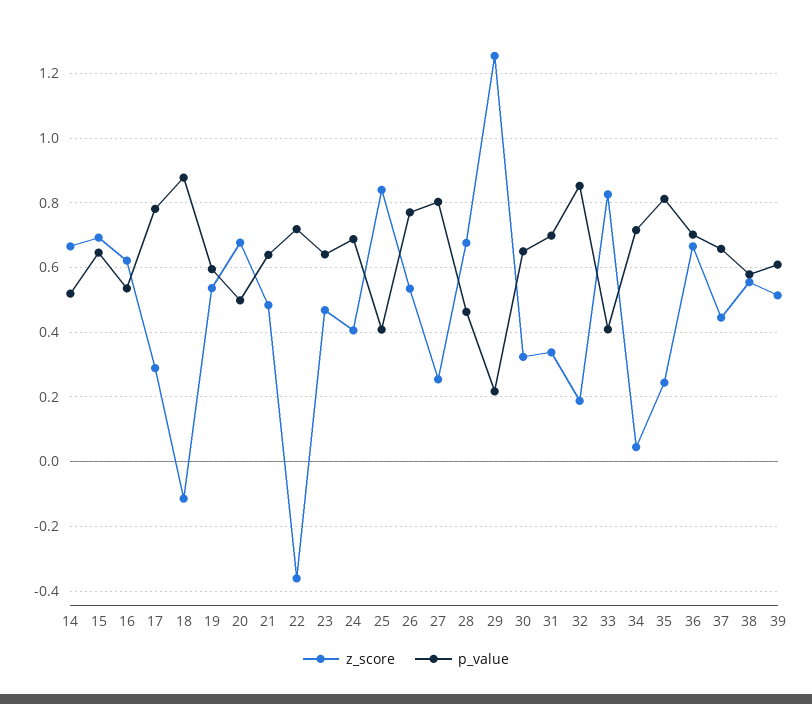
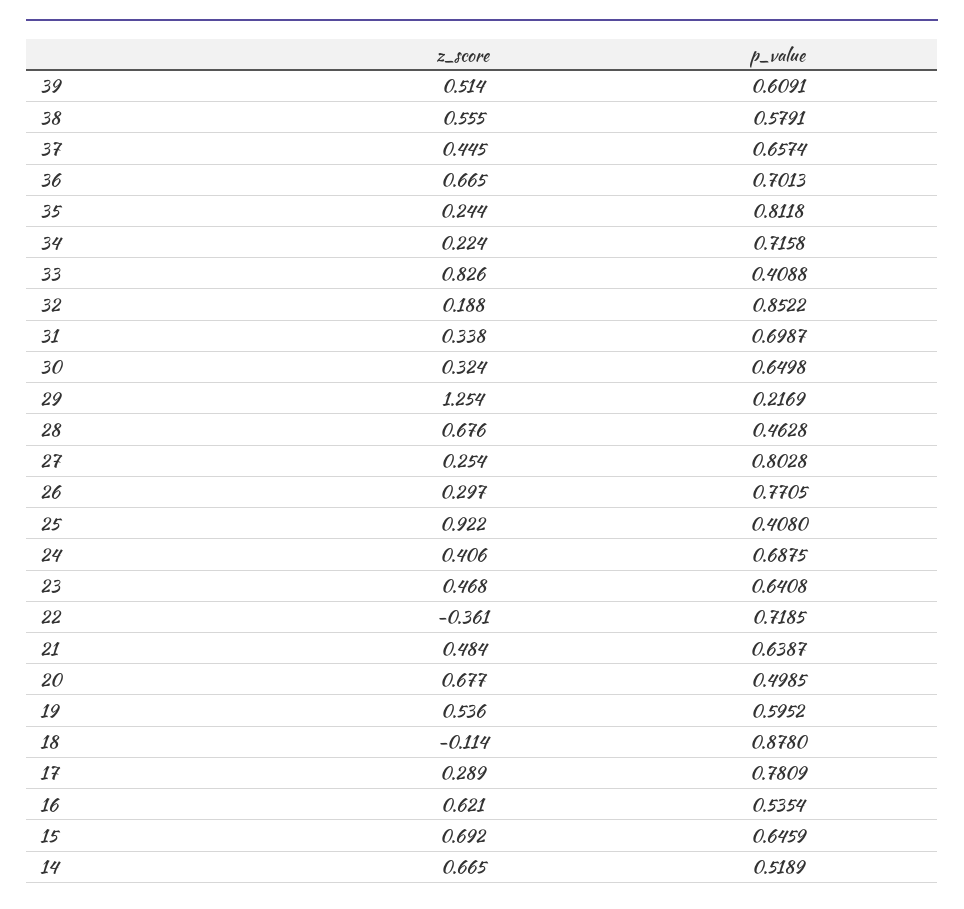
z_score, 25: 0.84 -> 0.922
z_score, 26: 0.54 -> 0.297
z_score, 34: 0.04 -> 0.224

